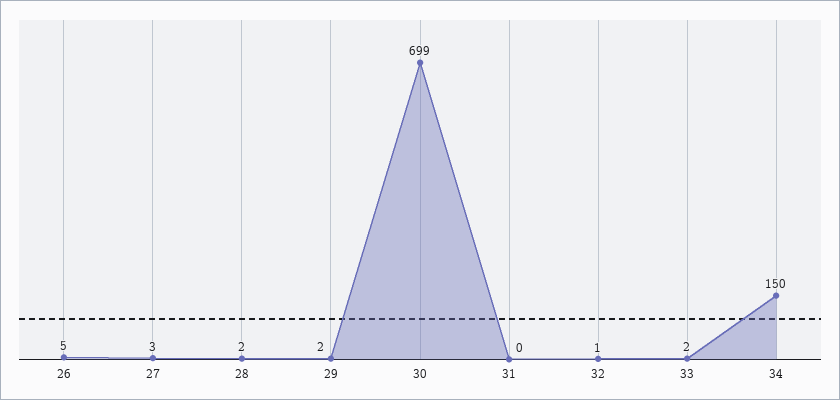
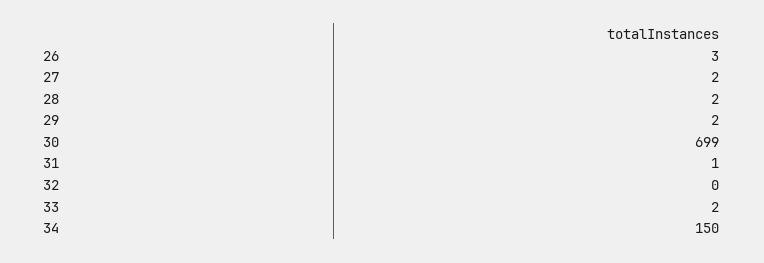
26: 5 -> 3
27: 3 -> 2
31: 0 -> 1
32: 1 -> 0

